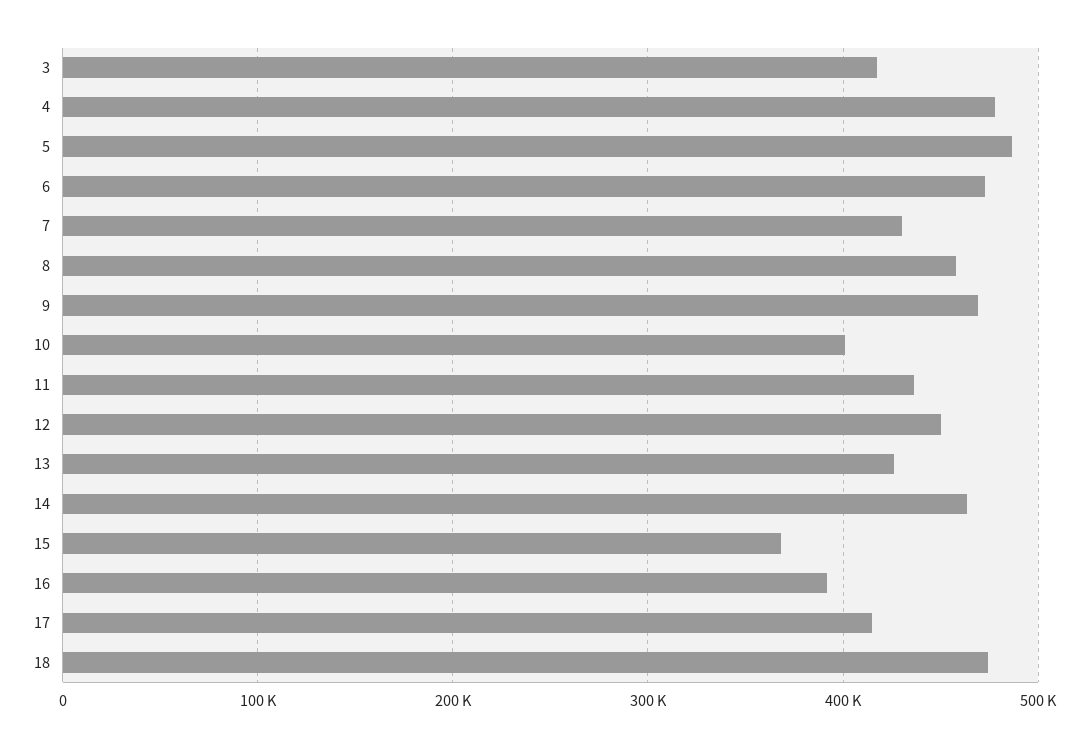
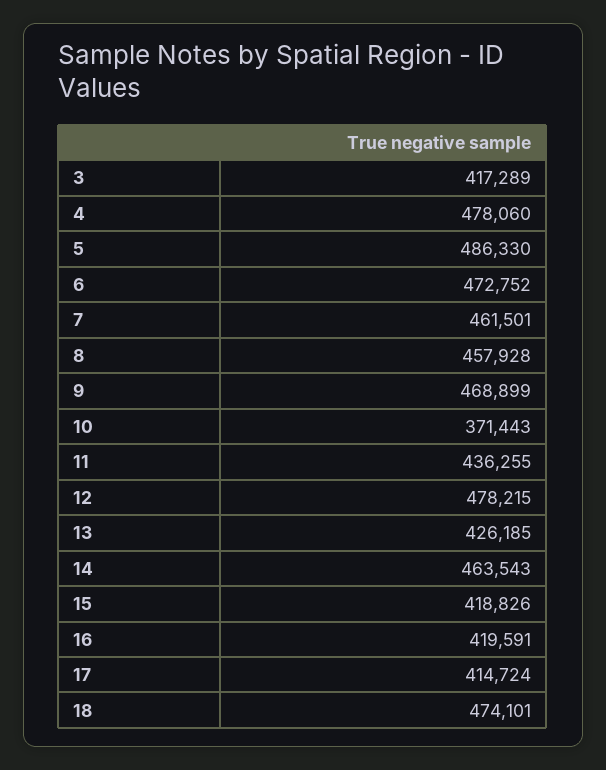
7: 430000 -> 461501
10: 400000 -> 371443
12: 450000 -> 478215
15: 370000 -> 418826
16: 390000 -> 419591

